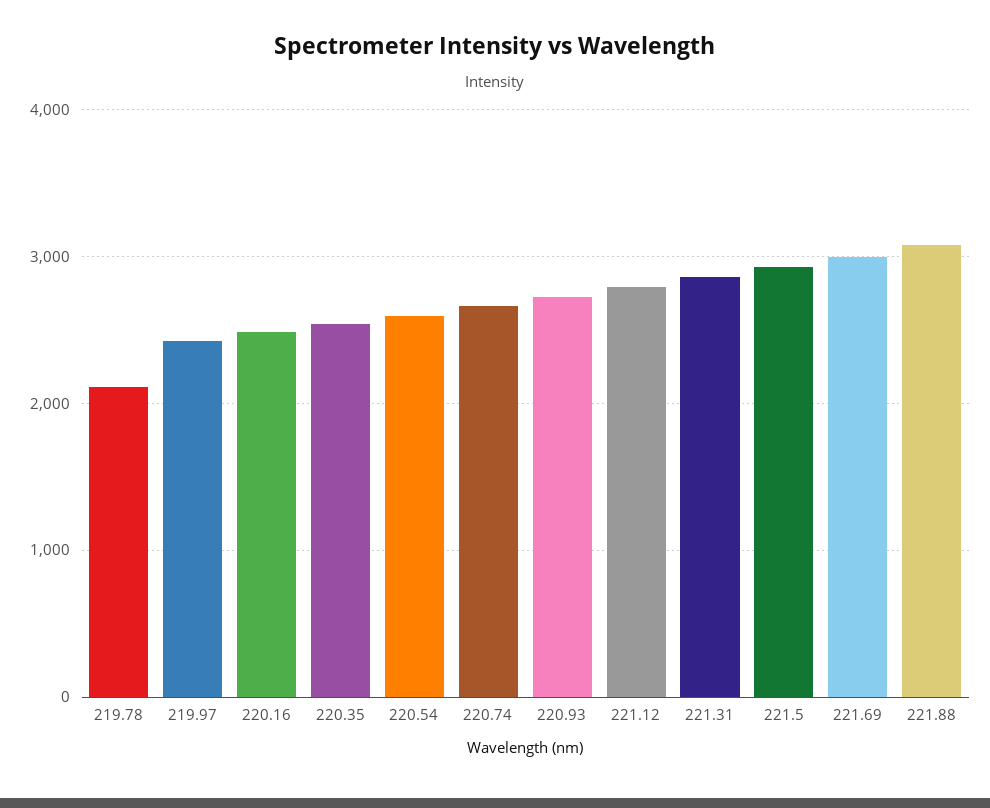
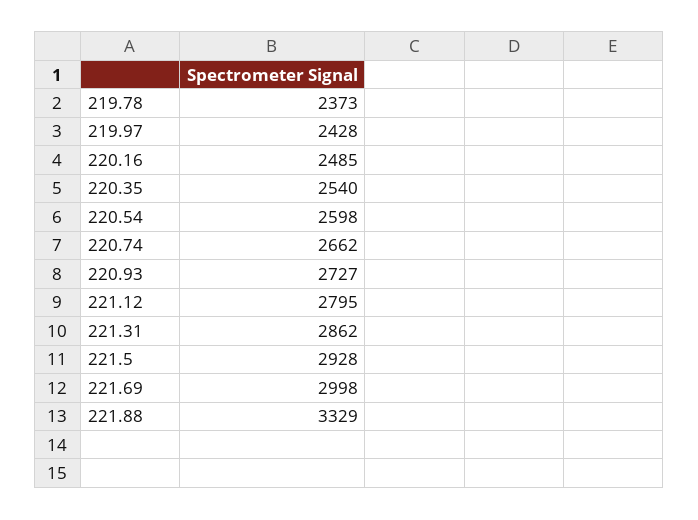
219.78: 2100 -> 2373
221.88: 3100 -> 3329

